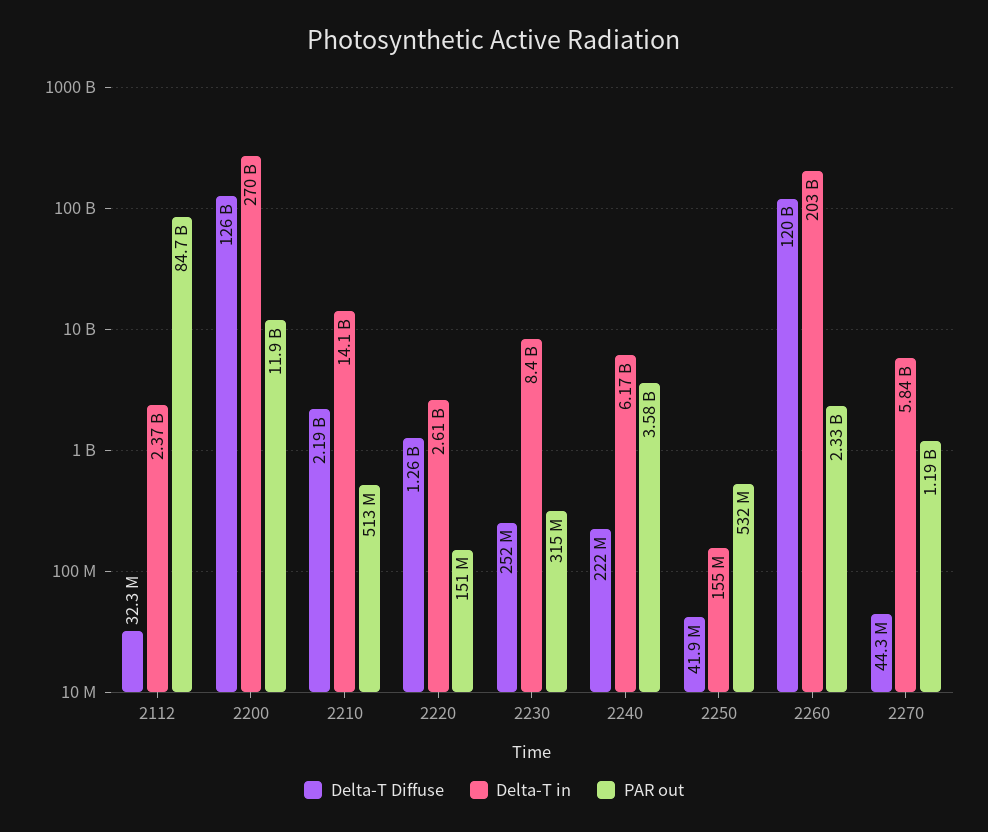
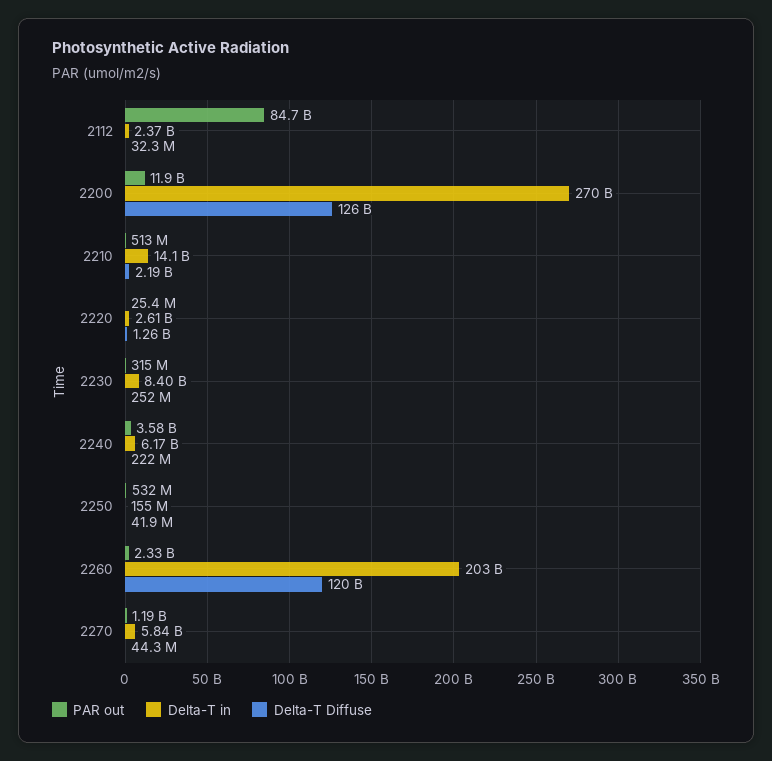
PAR out, 2220: 151000000 -> 25400000

